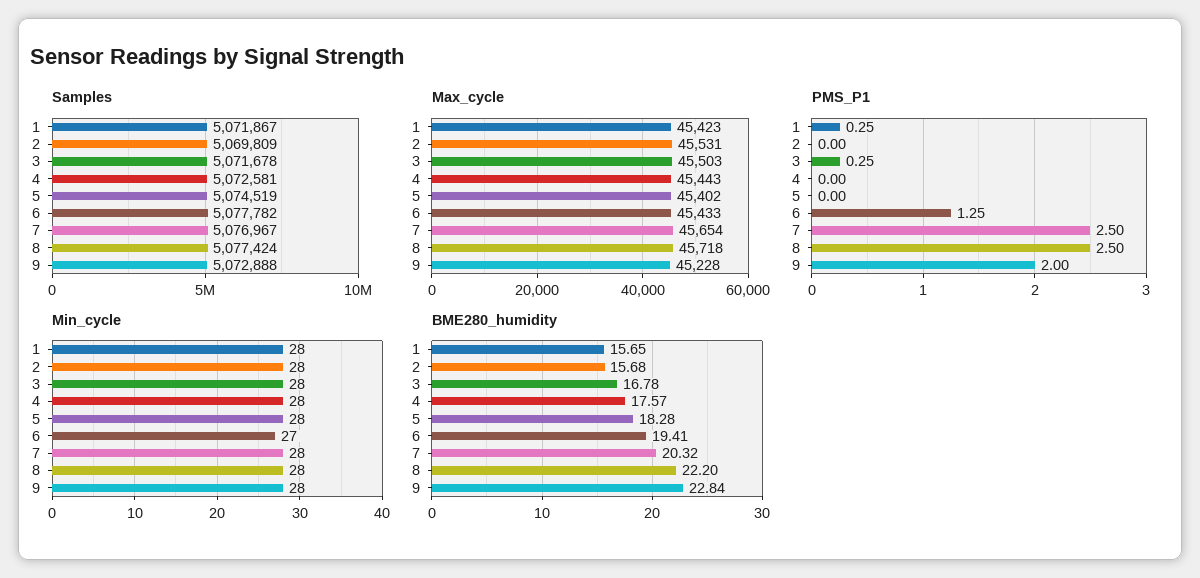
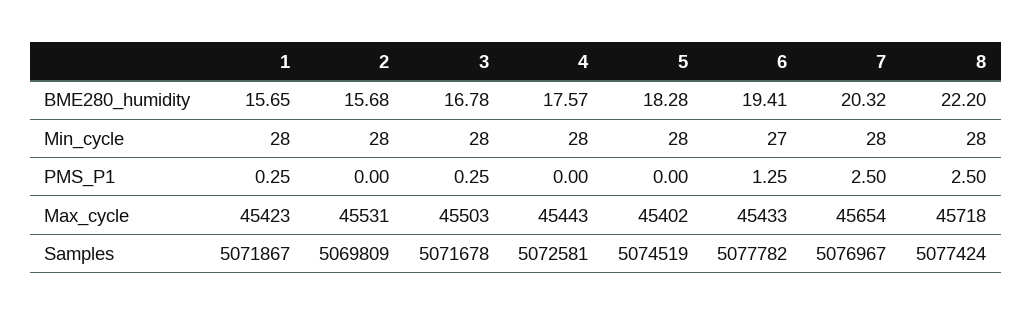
Samples, 9: 5072888 -> none
Max_cycle, 9: 45228 -> none
PMS_P1, 9: 2 -> none
Min_cycle, 9: 28 -> none
BME280_humidity, 9: 22.84 -> none

